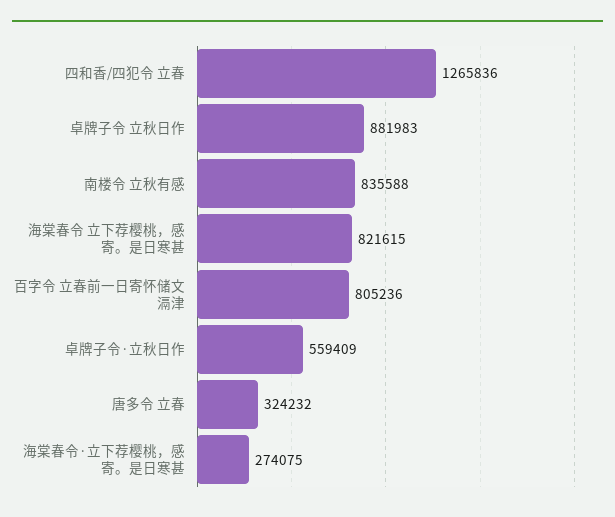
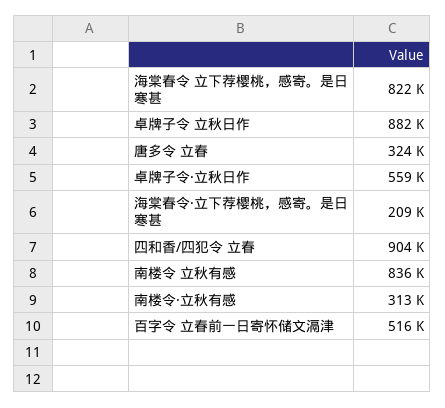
四和香/四犯令 立春: 1265836 -> 904000
百字令 立春前一日寄怀储文滆津: 805236 -> 516000
海棠春令·立下荐樱桃，感寄。是日寒甚: 274075 -> 209000
南楼令·立秋有感: none -> 313000

